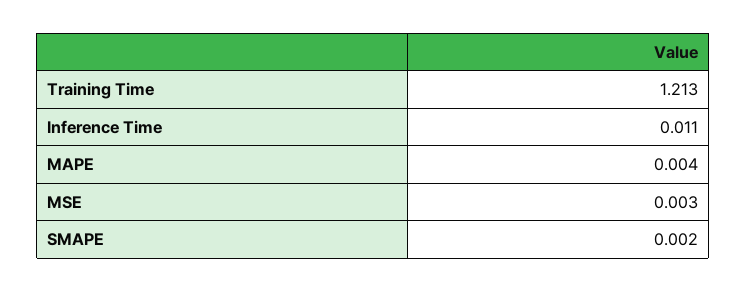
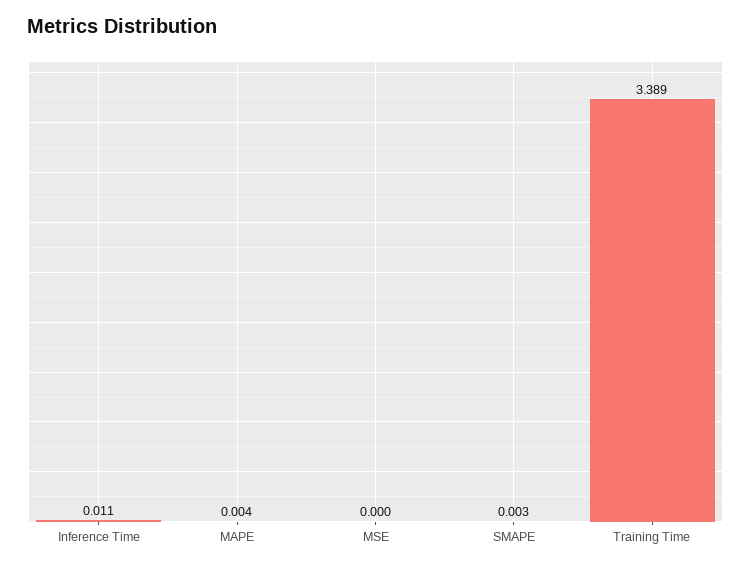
Training Time: 1.213 -> 3.389
MSE: 0.003 -> 0
SMAPE: 0.002 -> 0.003

